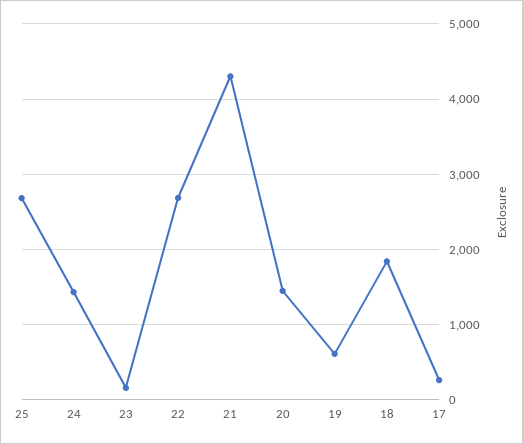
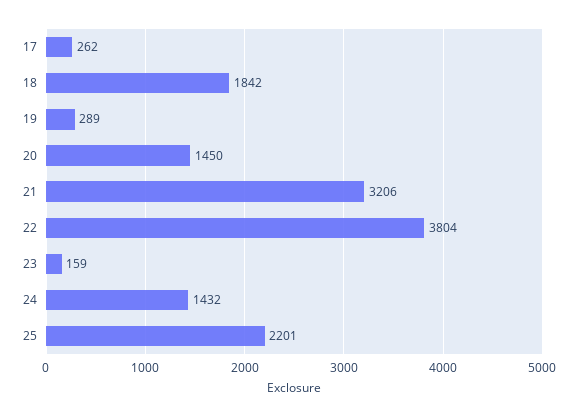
25: 2700 -> 2201
22: 2700 -> 3804
21: 4300 -> 3206
19: 600 -> 289

